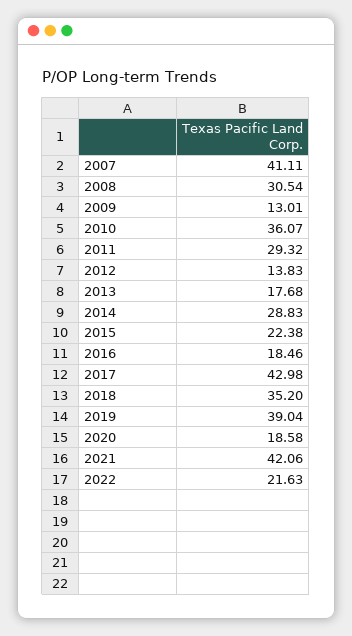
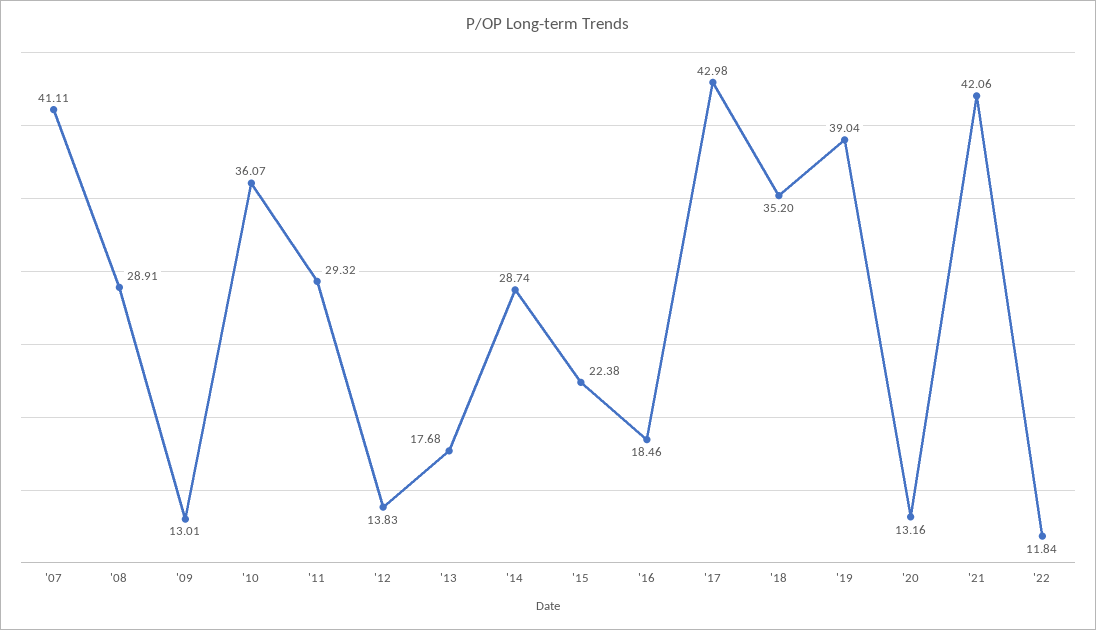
2008: 30.54 -> 28.91
2014: 28.83 -> 28.74
2020: 18.58 -> 13.16
2022: 21.63 -> 11.84

